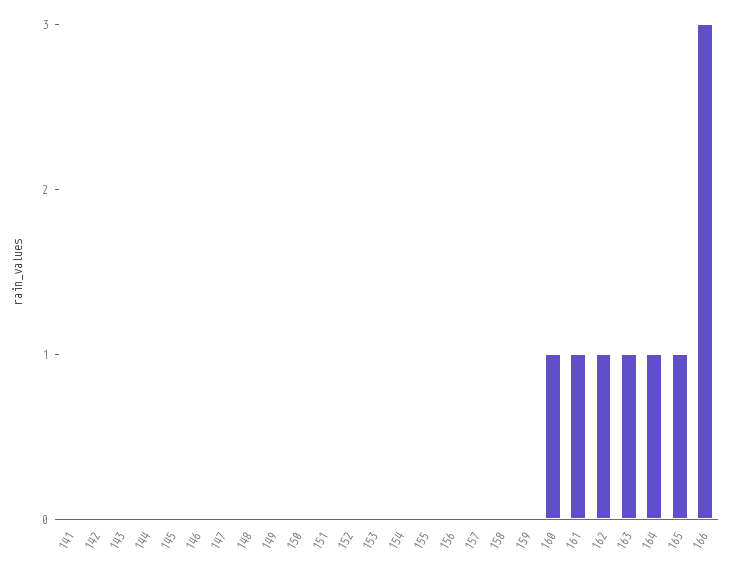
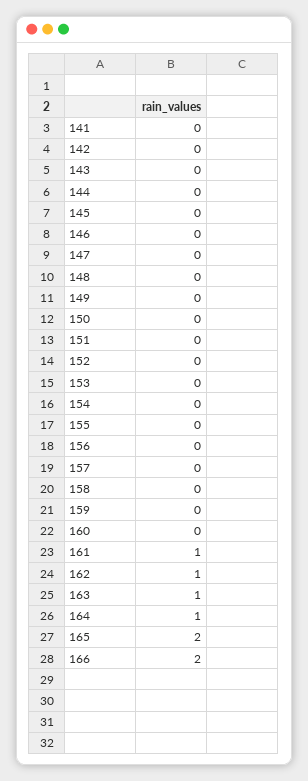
160: 1 -> 0
165: 1 -> 2
166: 3 -> 2

